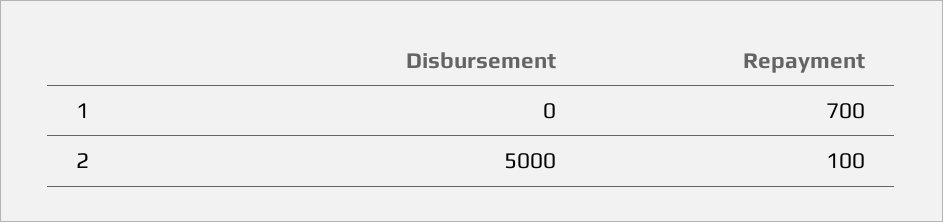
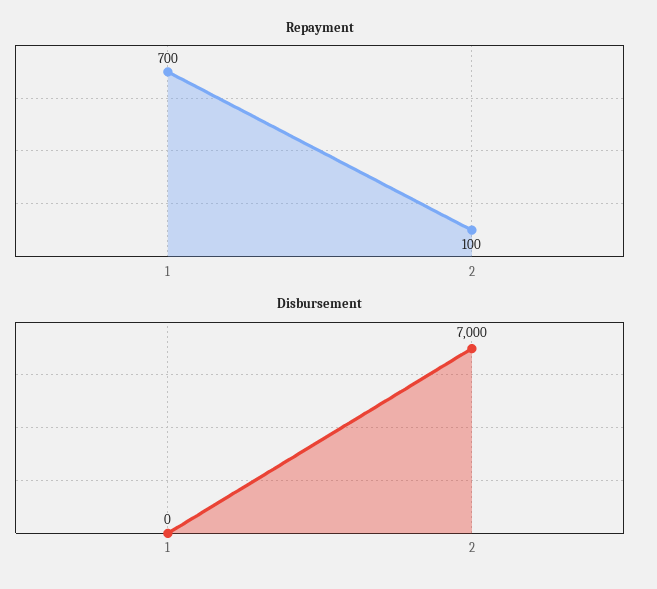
Disbursement, 2: 5000 -> 7000

